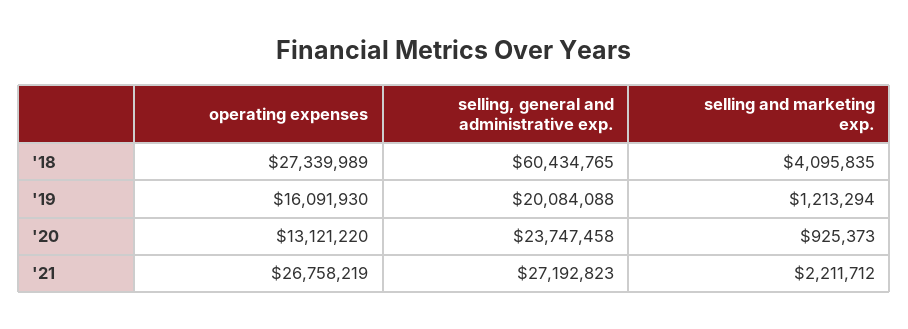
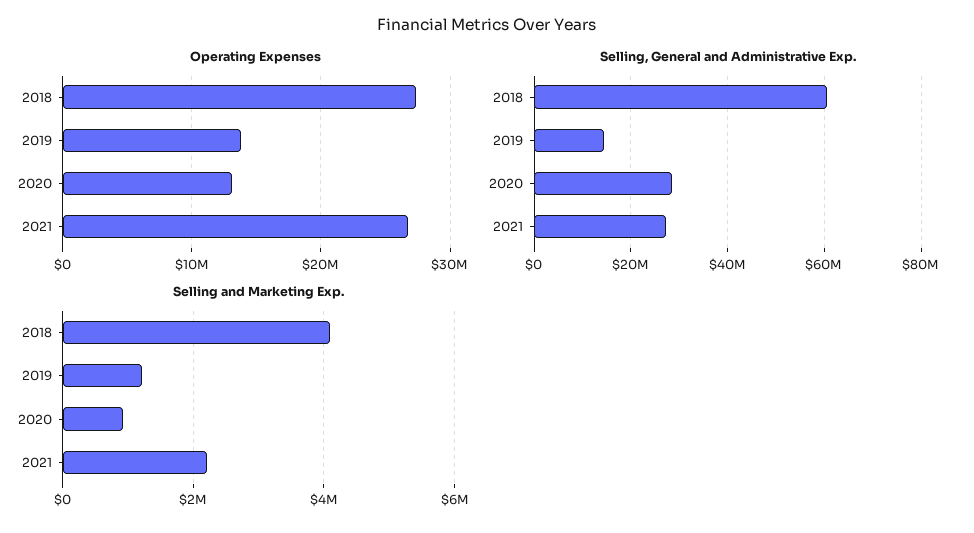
operating expenses, '19: 16091930 -> 14000000
selling, general and administrative exp., '19: 20084088 -> 14000000
selling, general and administrative exp., '20: 23747458 -> 28000000

